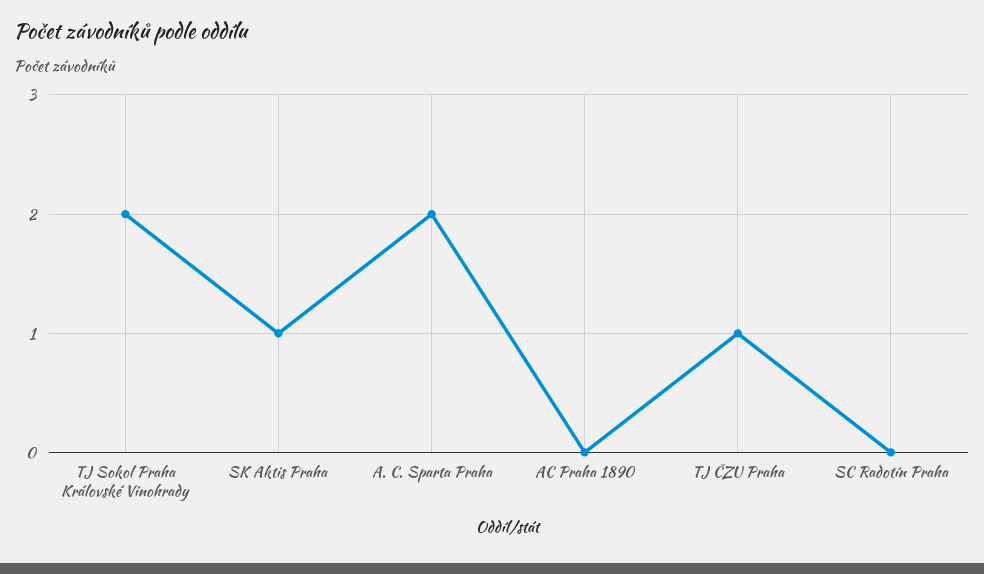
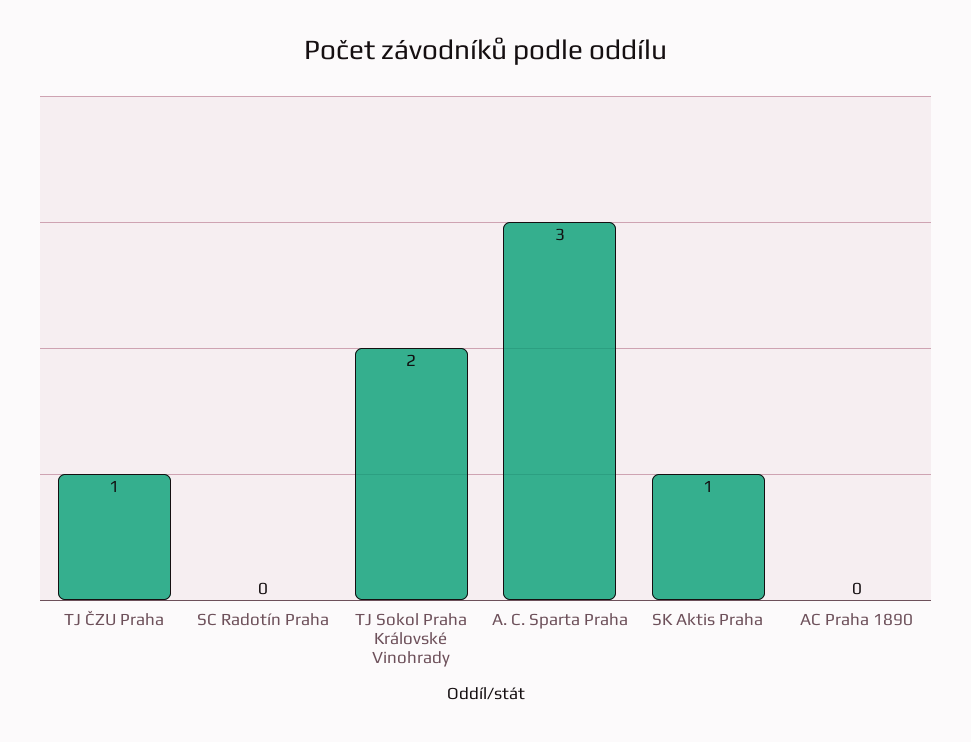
A. C. Sparta Praha: 2 -> 3

